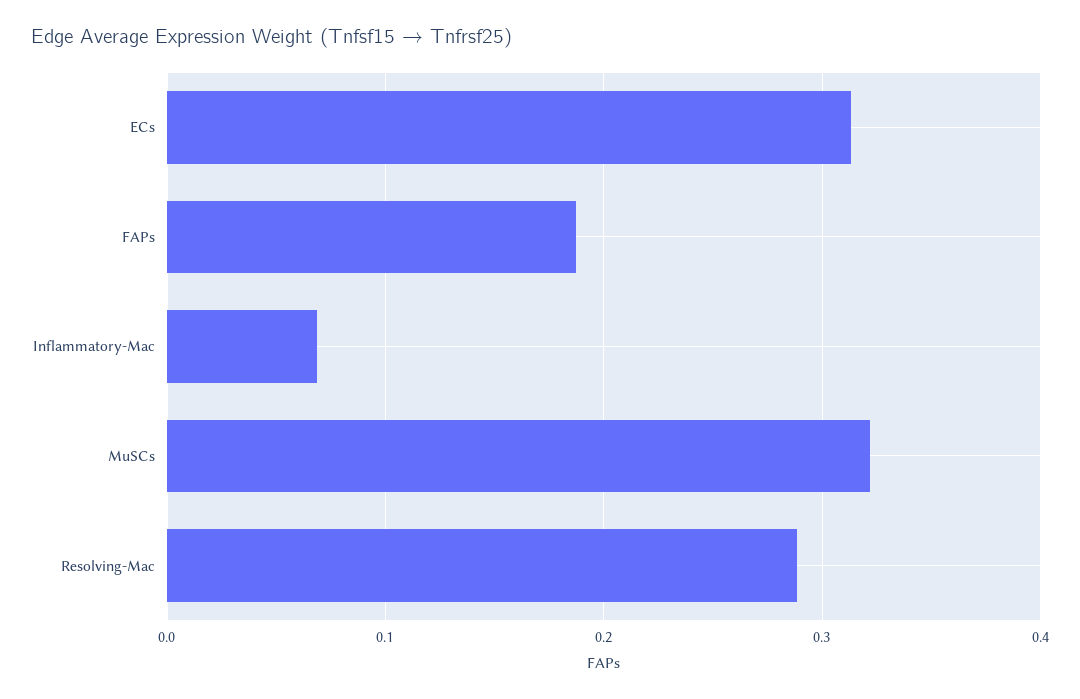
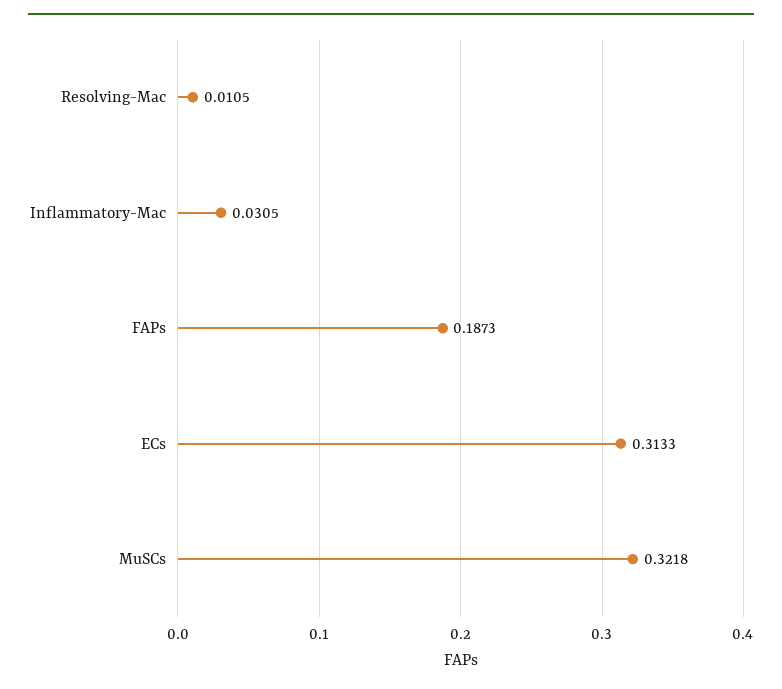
Inflammatory-Mac: 0.07 -> 0.0305
Resolving-Mac: 0.29 -> 0.0105

